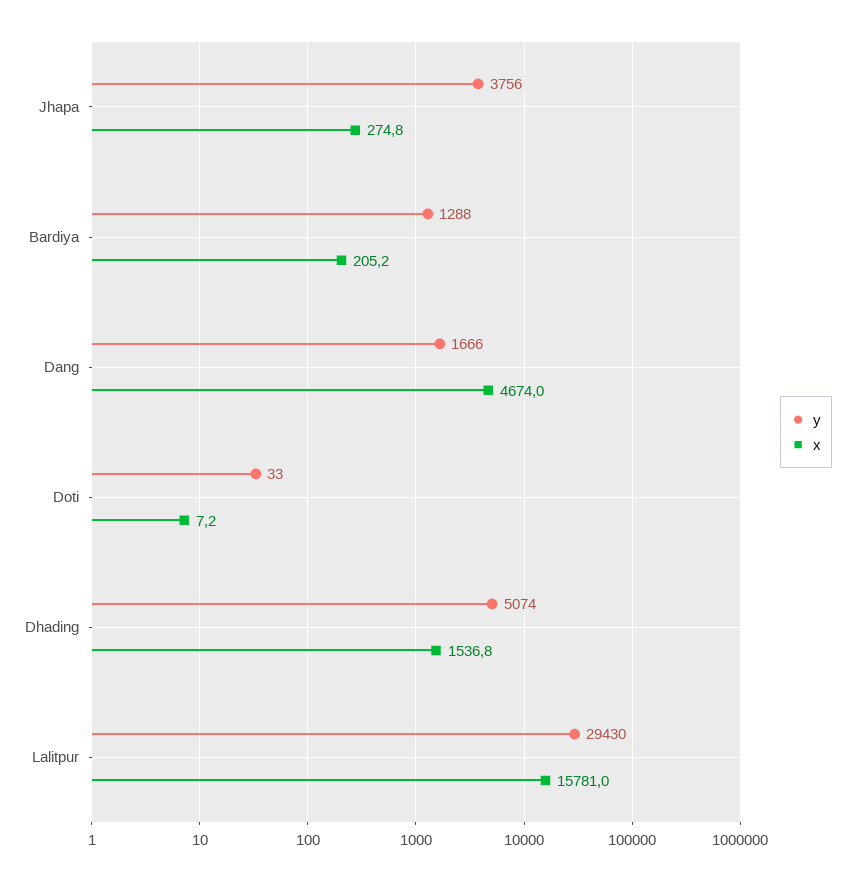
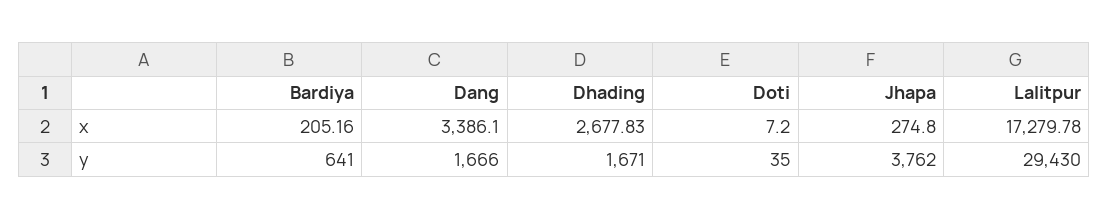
y, Jhapa: 3756 -> 3762
y, Bardiya: 1288 -> 641
x, Dang: 4674 -> 3386.1
y, Doti: 33 -> 35
y, Dhading: 5074 -> 1671
x, Dhading: 1536.8 -> 2677.83
x, Lalitpur: 15781 -> 17279.78

